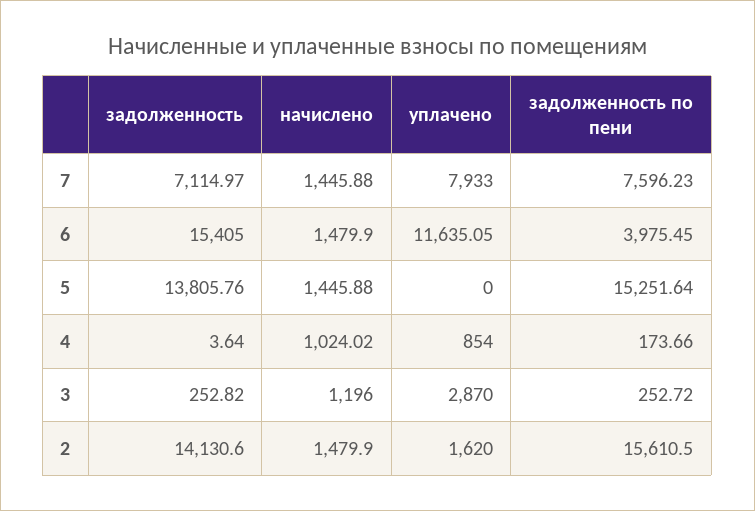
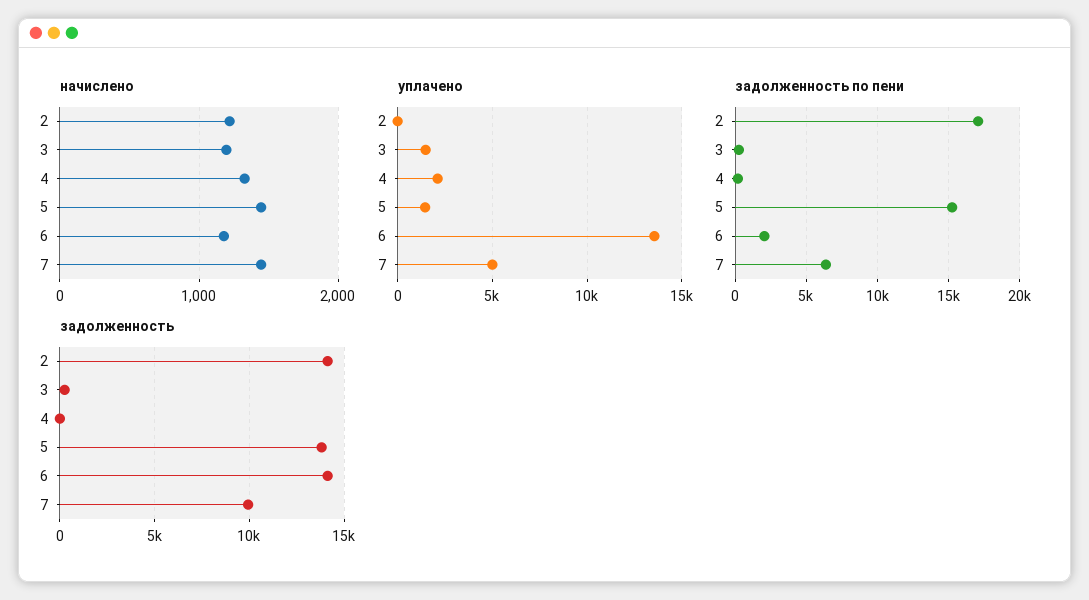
задолженность, 7: 7114.97 -> 10000
уплачено, 7: 7933 -> 5000
задолженность по пени, 7: 7596.23 -> 6500
задолженность, 6: 15405 -> 14000
начислено, 6: 1479.9 -> 1200
уплачено, 6: 11635.05 -> 13500
задолженность по пени, 6: 3975.45 -> 2000
уплачено, 5: 0 -> 1500
начислено, 4: 1024.02 -> 1300
уплачено, 4: 854 -> 2000
уплачено, 3: 2870 -> 1500
начислено, 2: 1479.9 -> 1200
уплачено, 2: 1620 -> 0
задолженность по пени, 2: 15610.5 -> 17000

